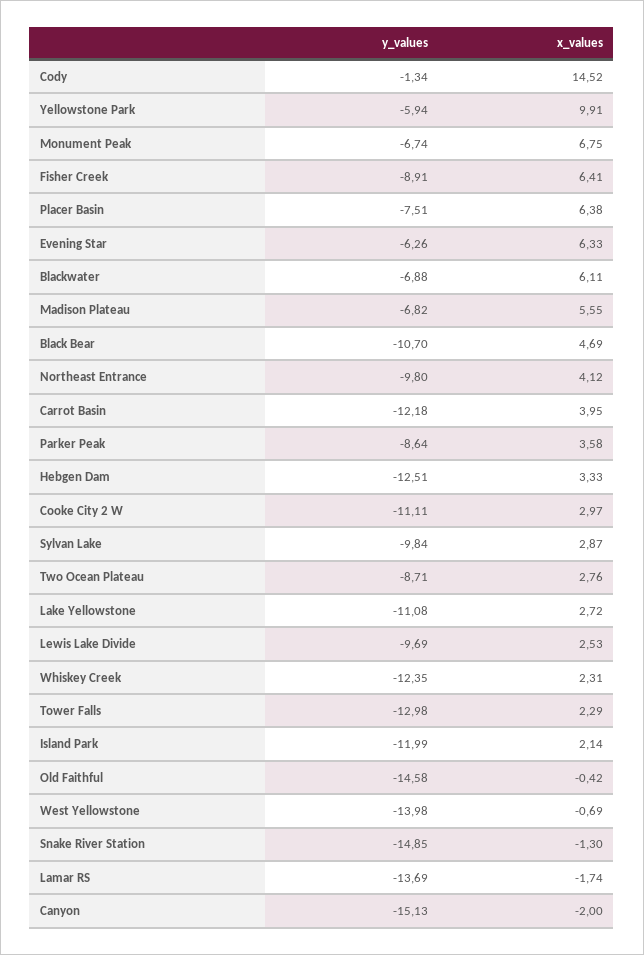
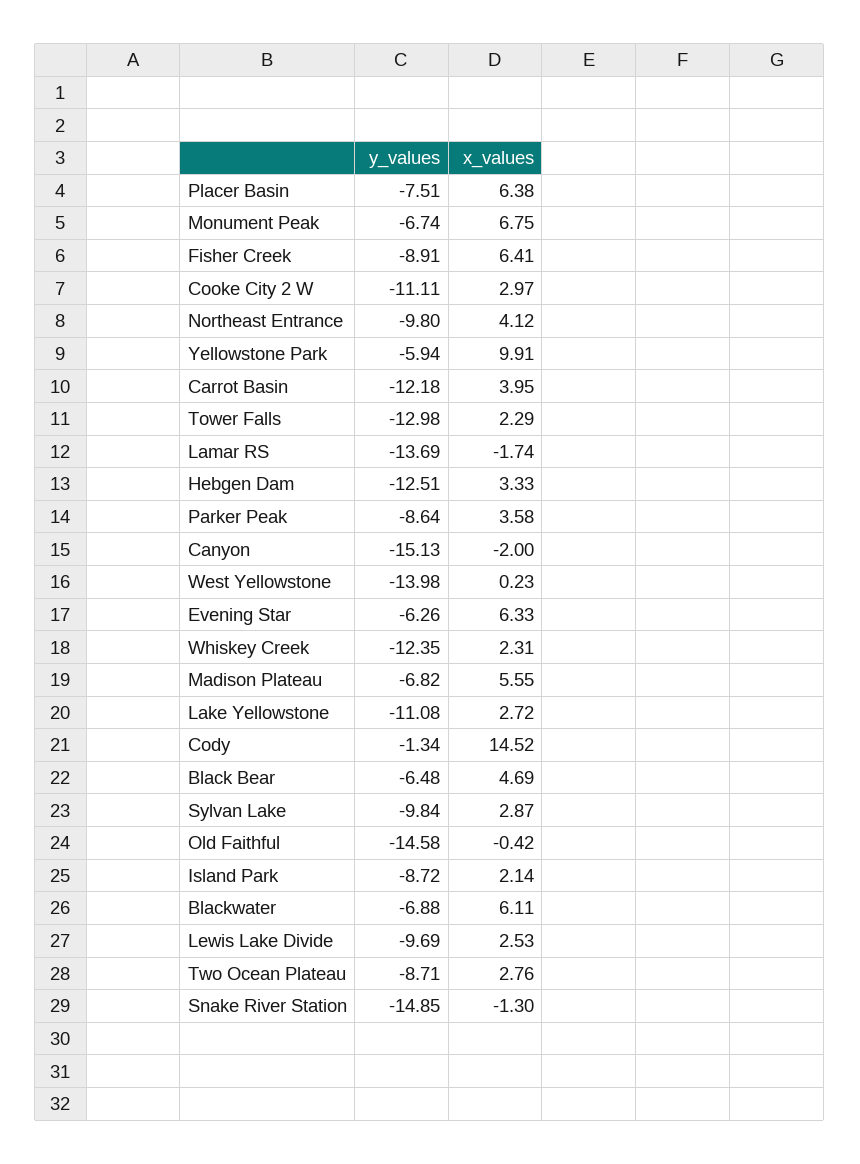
y_values, Black Bear: -10.7 -> -6.48
y_values, Island Park: -11.99 -> -8.72
x_values, West Yellowstone: -0.69 -> 0.23

